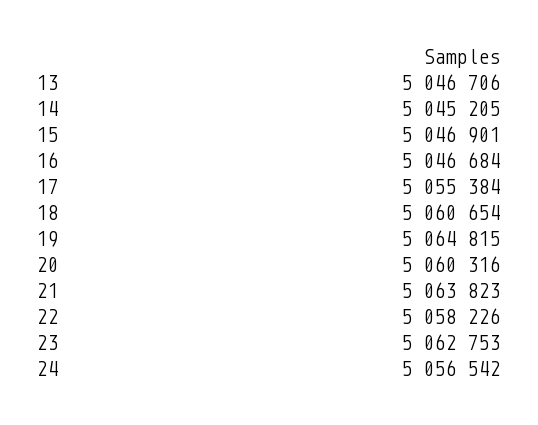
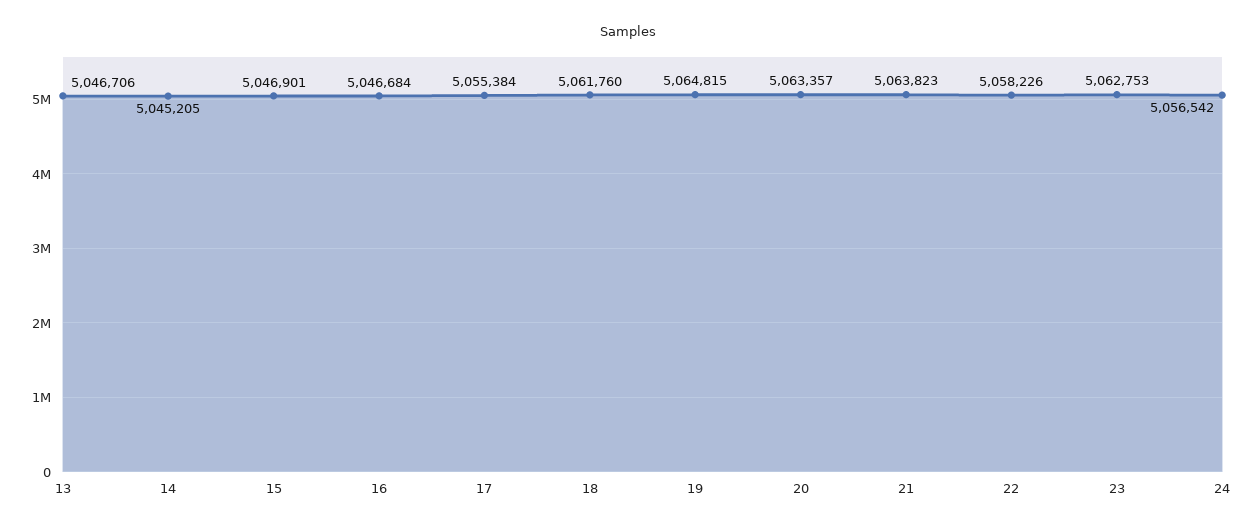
18: 5060654 -> 5061760
20: 5060316 -> 5063357

